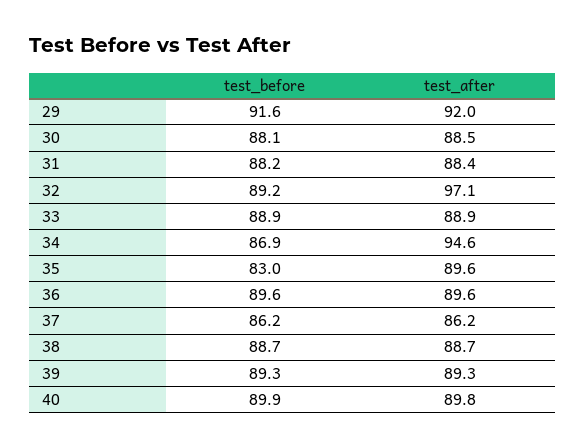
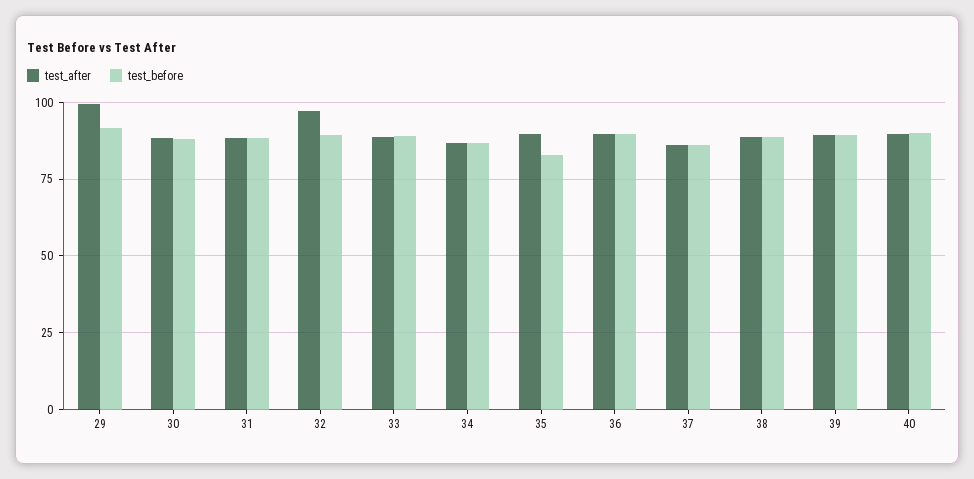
test_after, 29: 92 -> 100
test_after, 34: 94.6 -> 87.5

